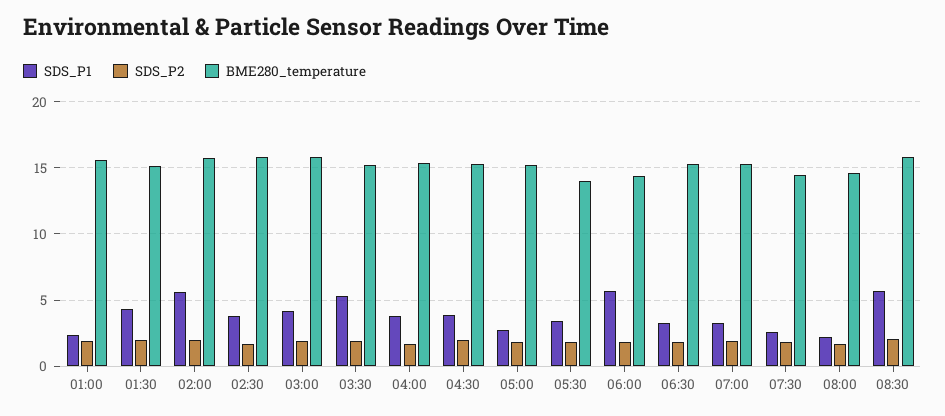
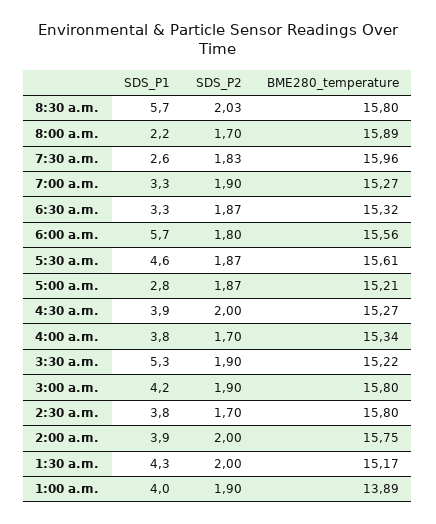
SDS_P1, 01:00: 2.5 -> 4
BME280_temperature, 01:00: 15.5 -> 13.89
SDS_P1, 02:00: 5.5 -> 3.9
SDS_P1, 05:30: 3.5 -> 4.6
BME280_temperature, 05:30: 14 -> 15.61
BME280_temperature, 06:00: 14.5 -> 15.56
BME280_temperature, 07:30: 14.5 -> 15.96
BME280_temperature, 08:00: 14.5 -> 15.89

